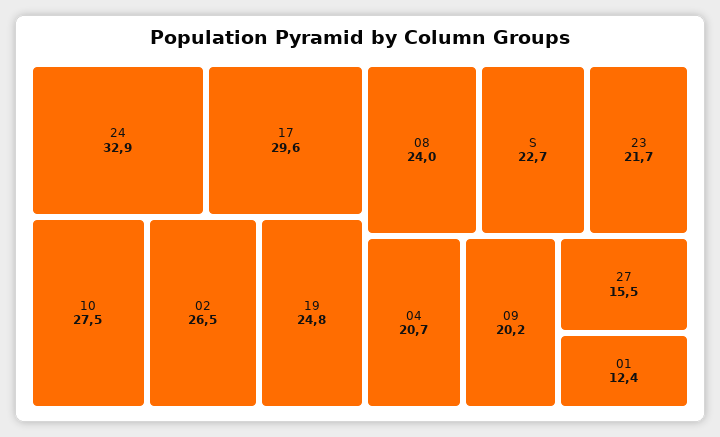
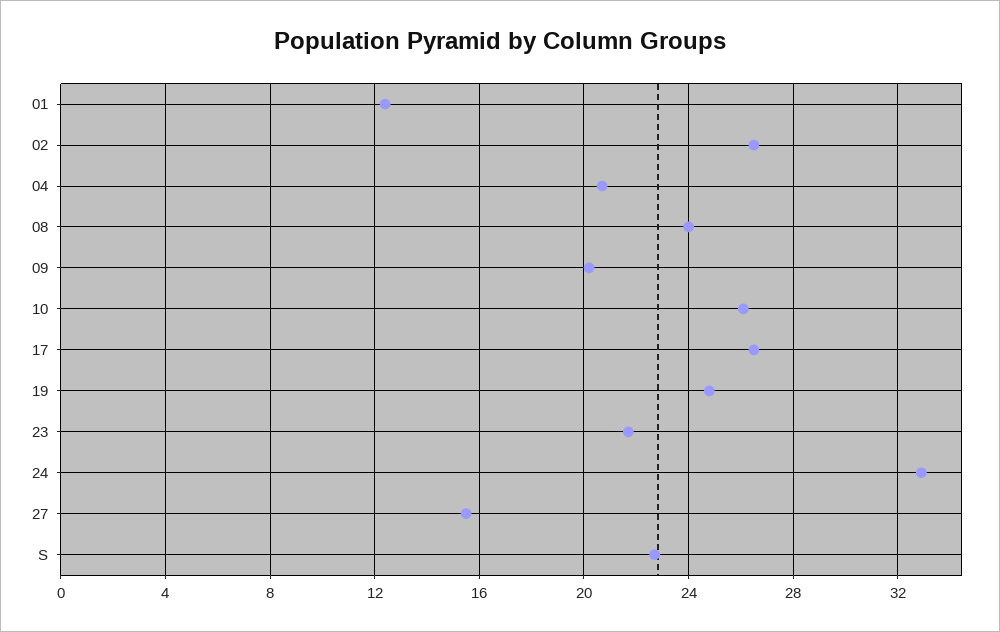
17: 29.6 -> 26.5
10: 27.5 -> 26

